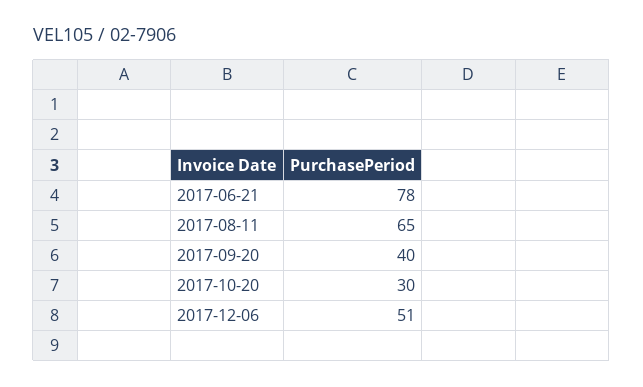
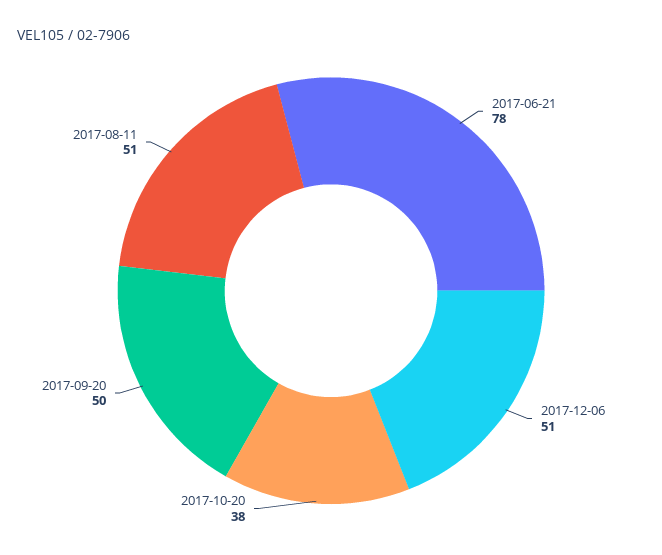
2017-08-11: 65 -> 51
2017-09-20: 40 -> 50
2017-10-20: 30 -> 38

